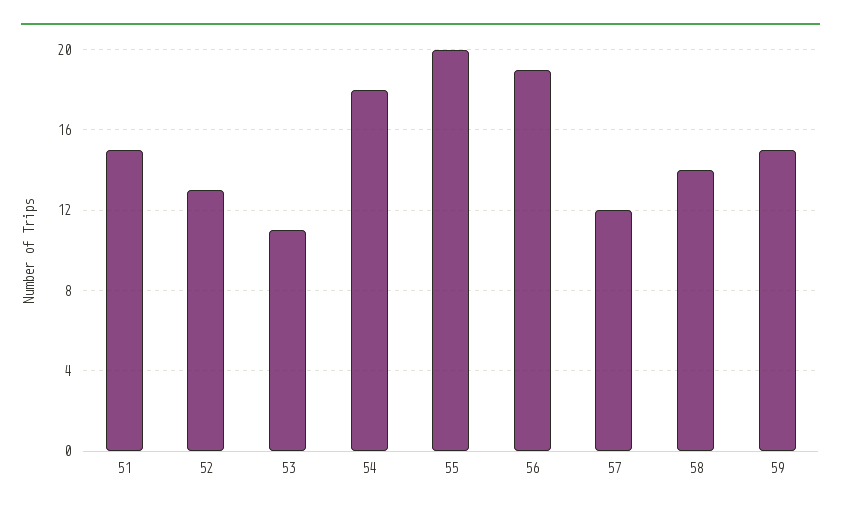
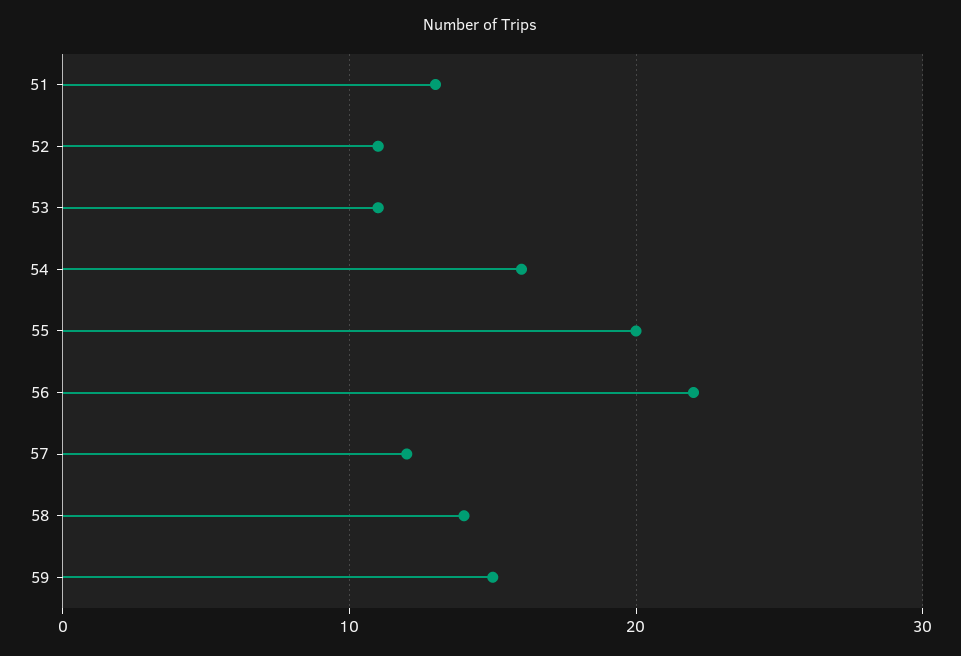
51: 15 -> 13
52: 13 -> 11
54: 18 -> 16
56: 19 -> 22

